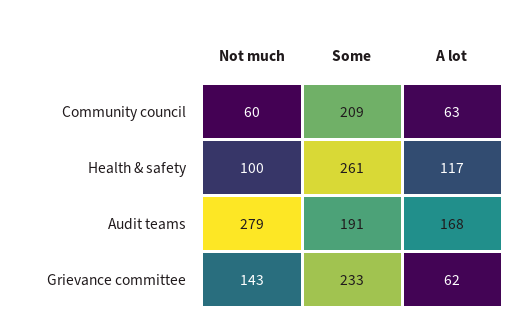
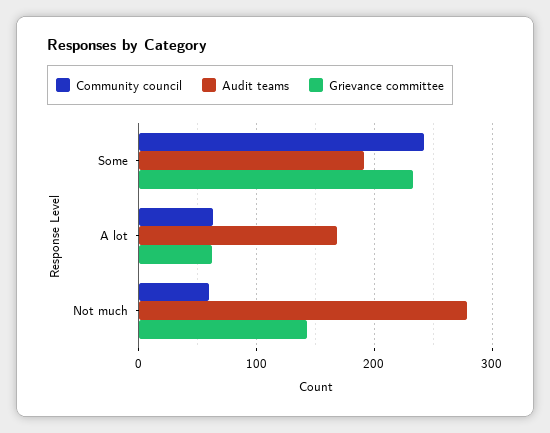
Community council, Some: 209 -> 240
Health & safety, Not much: 100 -> none
Health & safety, Some: 261 -> none
Health & safety, A lot: 117 -> none

